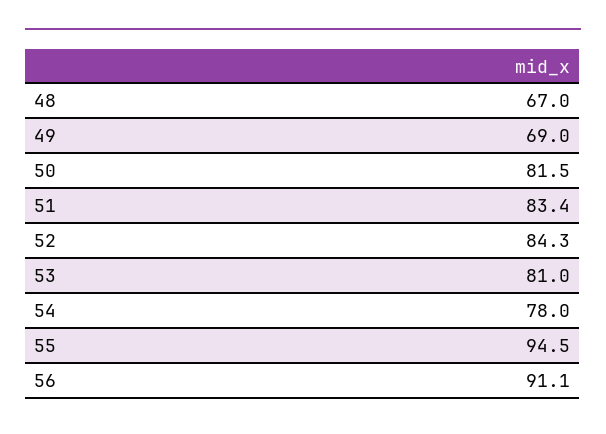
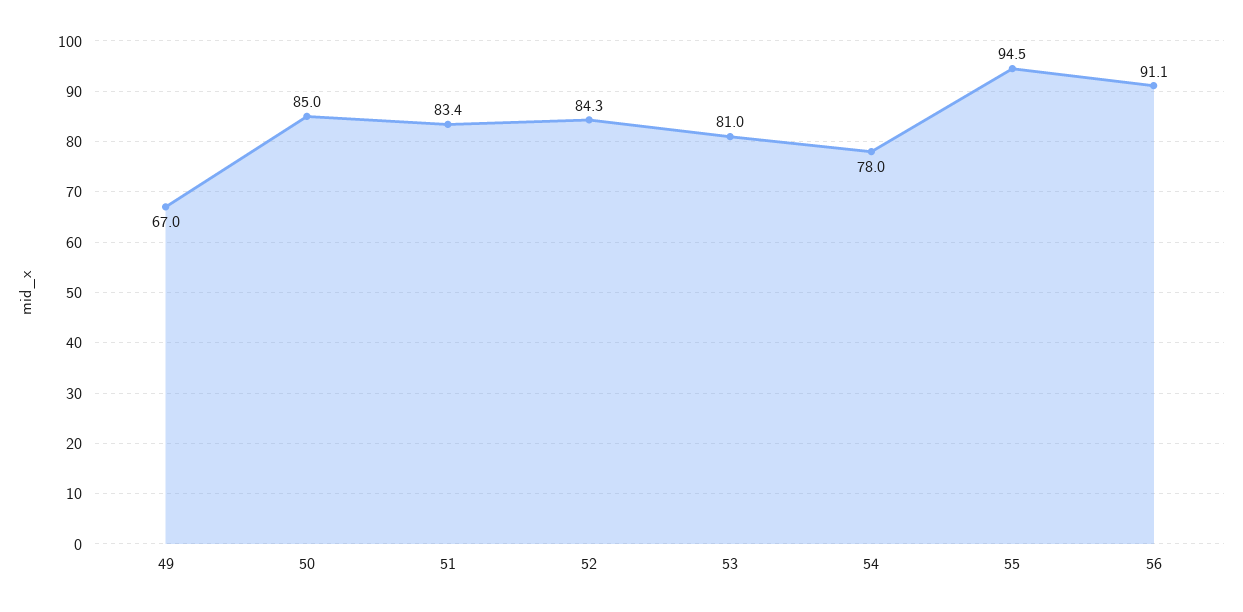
48: 67 -> none
49: 69 -> 67
50: 81.5 -> 85

